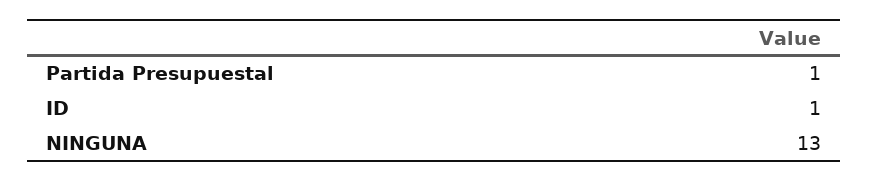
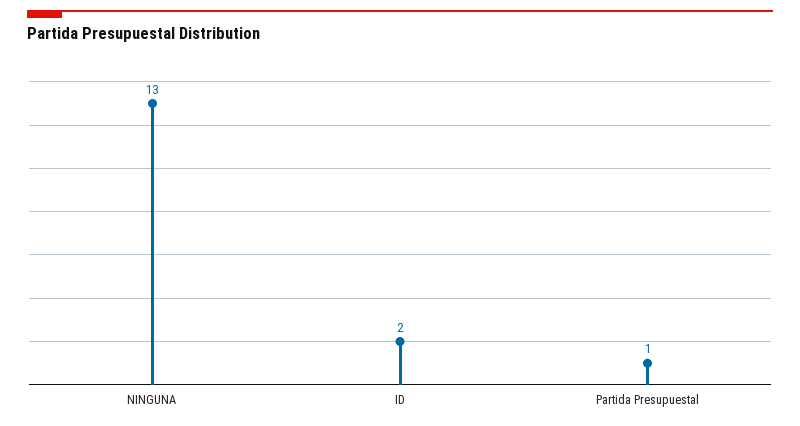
ID: 1 -> 2

